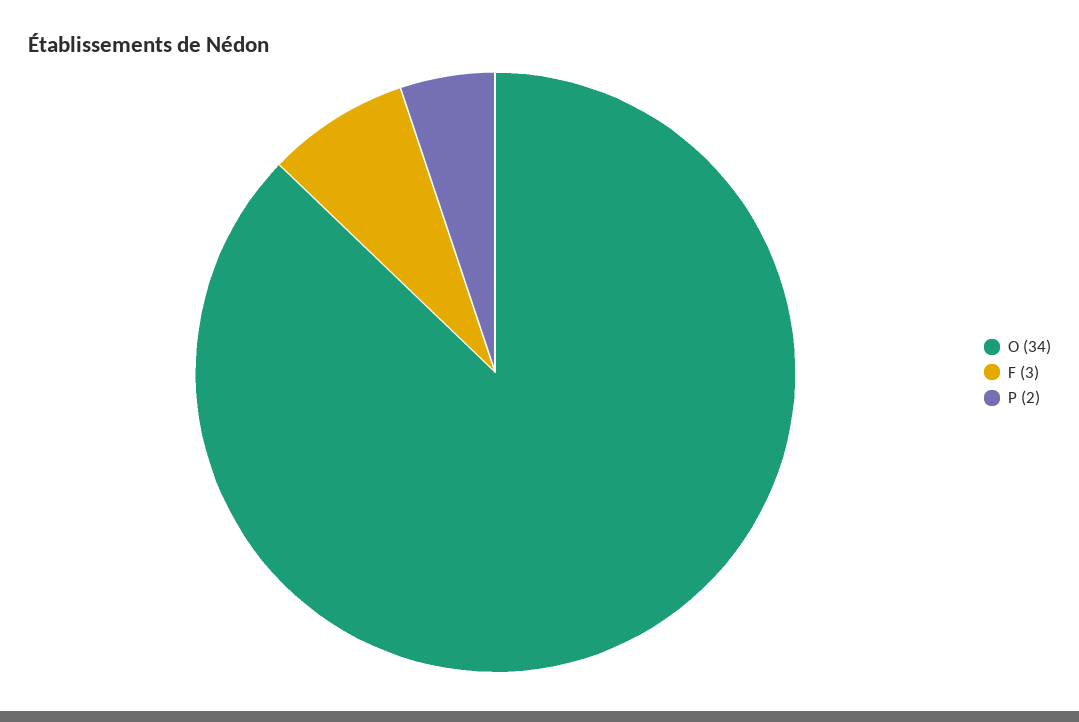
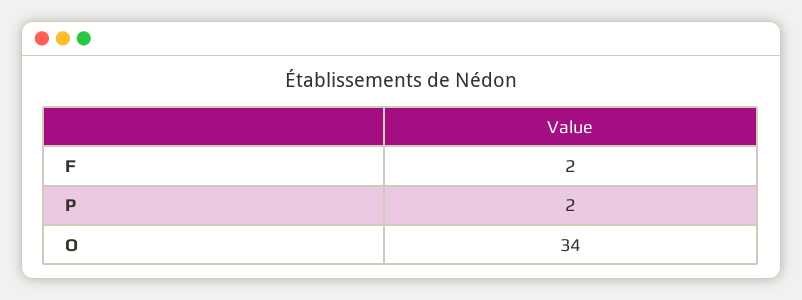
F: 3 -> 2

